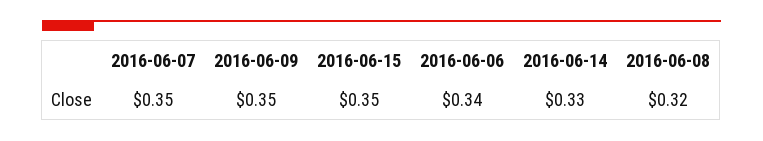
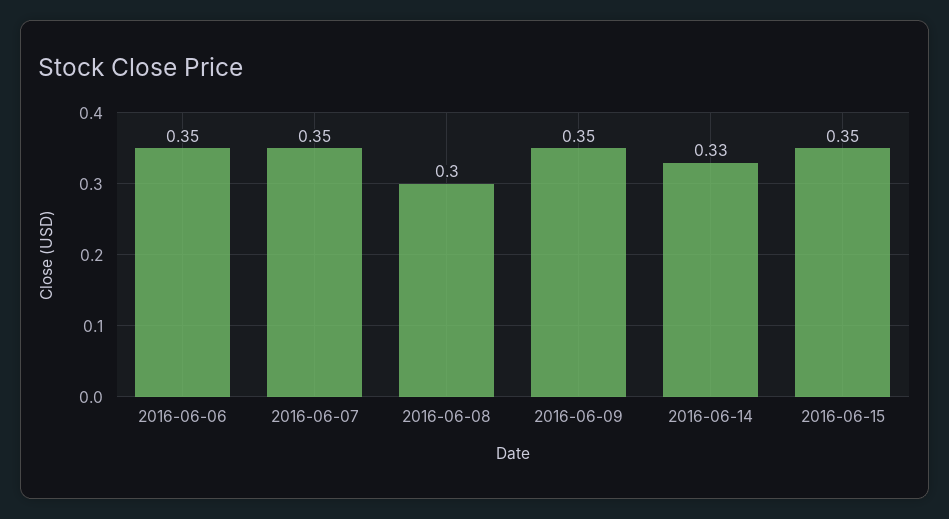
2016-06-06: 0.34 -> 0.35
2016-06-08: 0.32 -> 0.3

